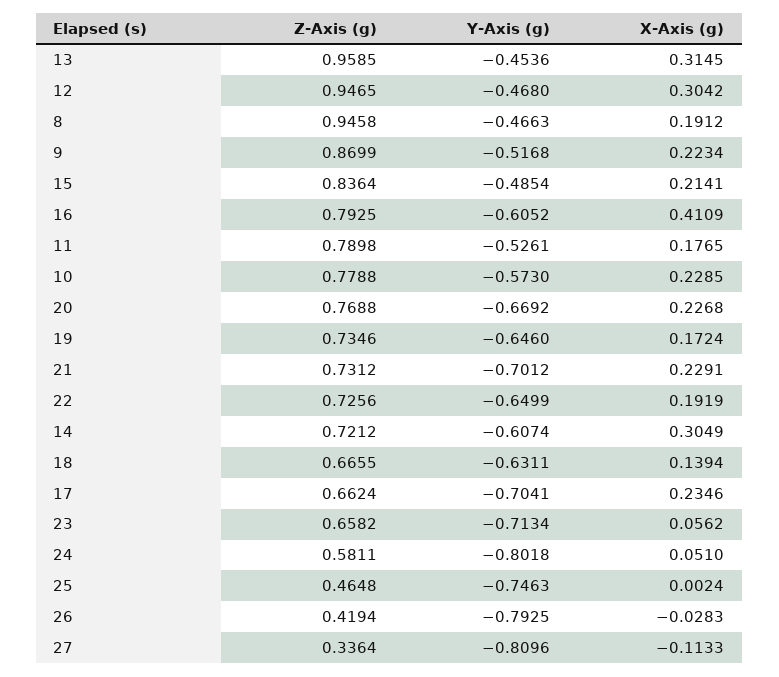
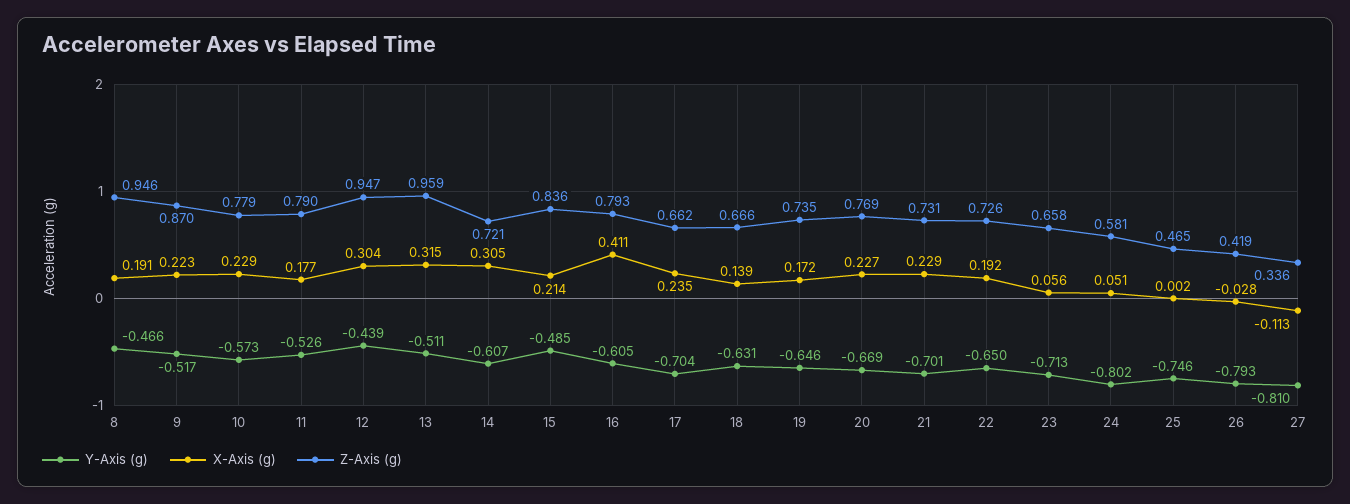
Y-Axis (g), 13: -0.4536 -> -0.511
Y-Axis (g), 12: -0.468 -> -0.439

